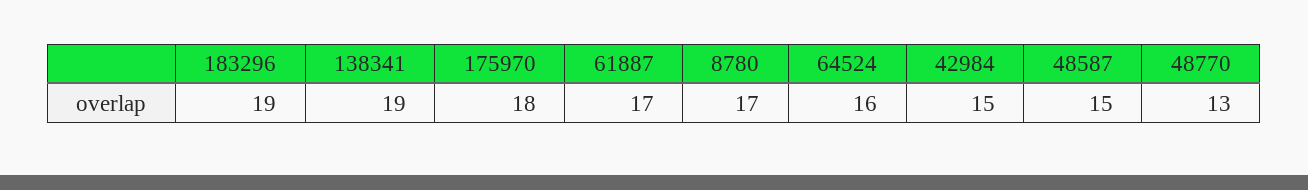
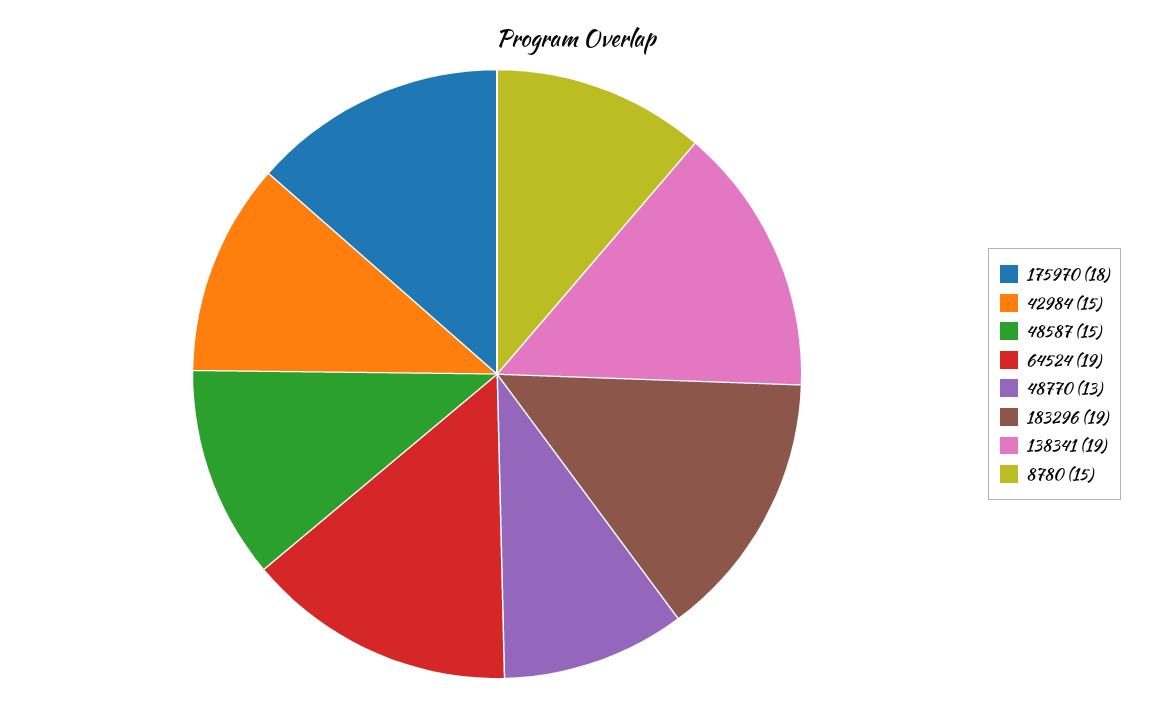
61887: 17 -> none
8780: 17 -> 15
64524: 16 -> 19

